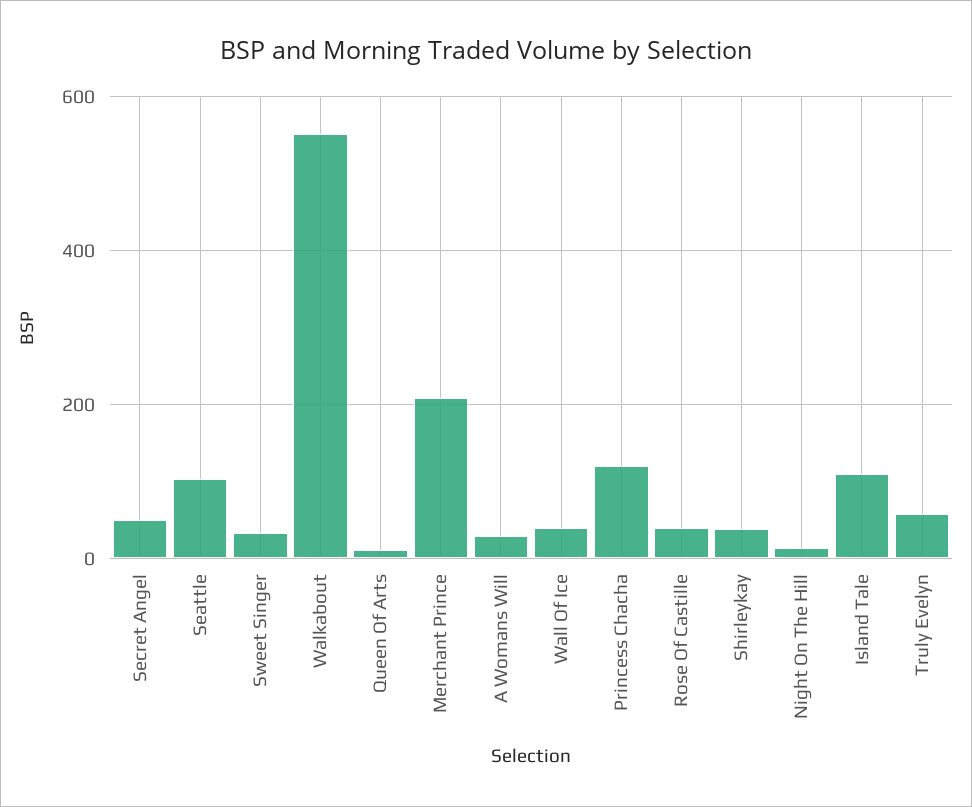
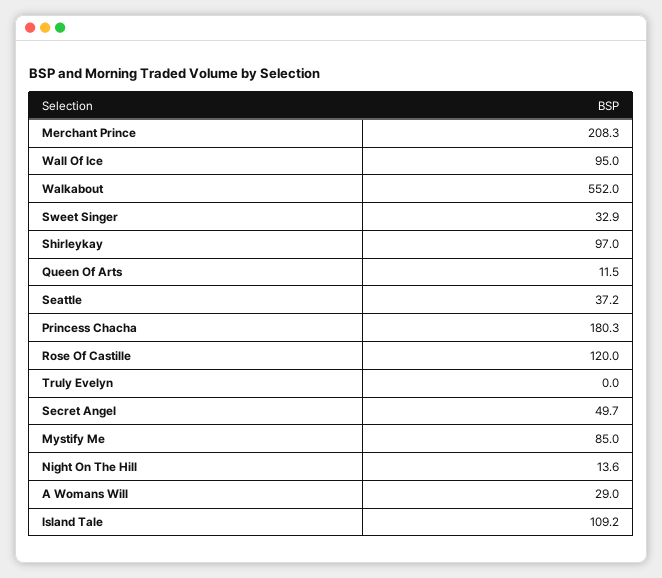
Seattle: 100 -> 37.2
Wall Of Ice: 40 -> 95
Princess Chacha: 120 -> 180.3
Rose Of Castille: 40 -> 120
Shirleykay: 40 -> 97
Truly Evelyn: 60 -> 0
Mystify Me: none -> 85

